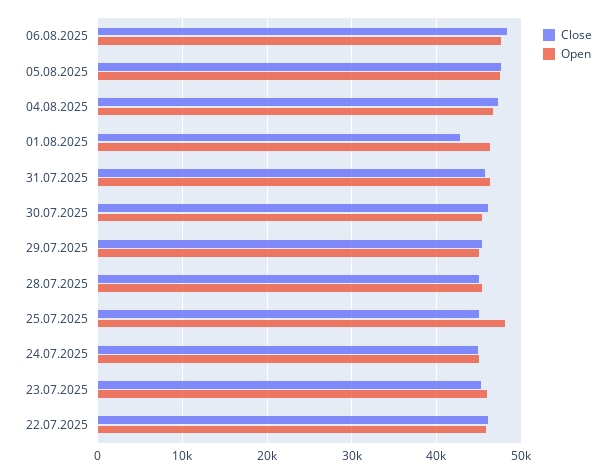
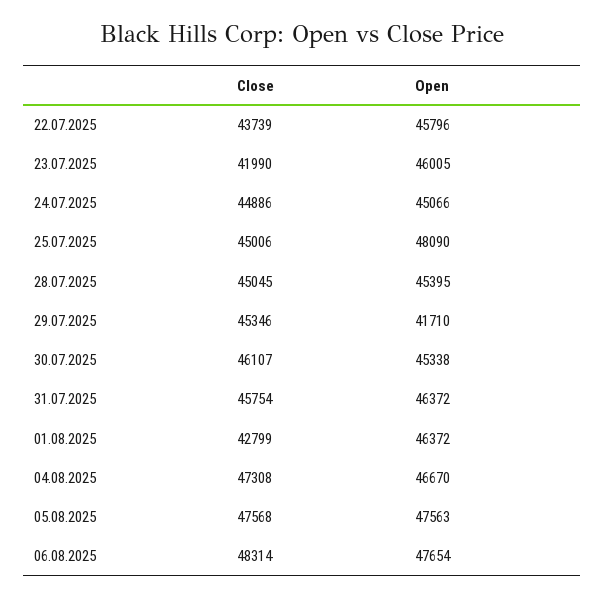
Open, 29.07.2025: 45000 -> 41710
Close, 23.07.2025: 45000 -> 41990
Close, 22.07.2025: 46000 -> 43739

